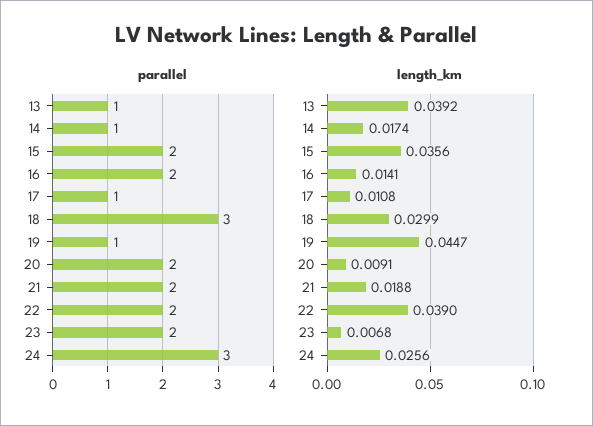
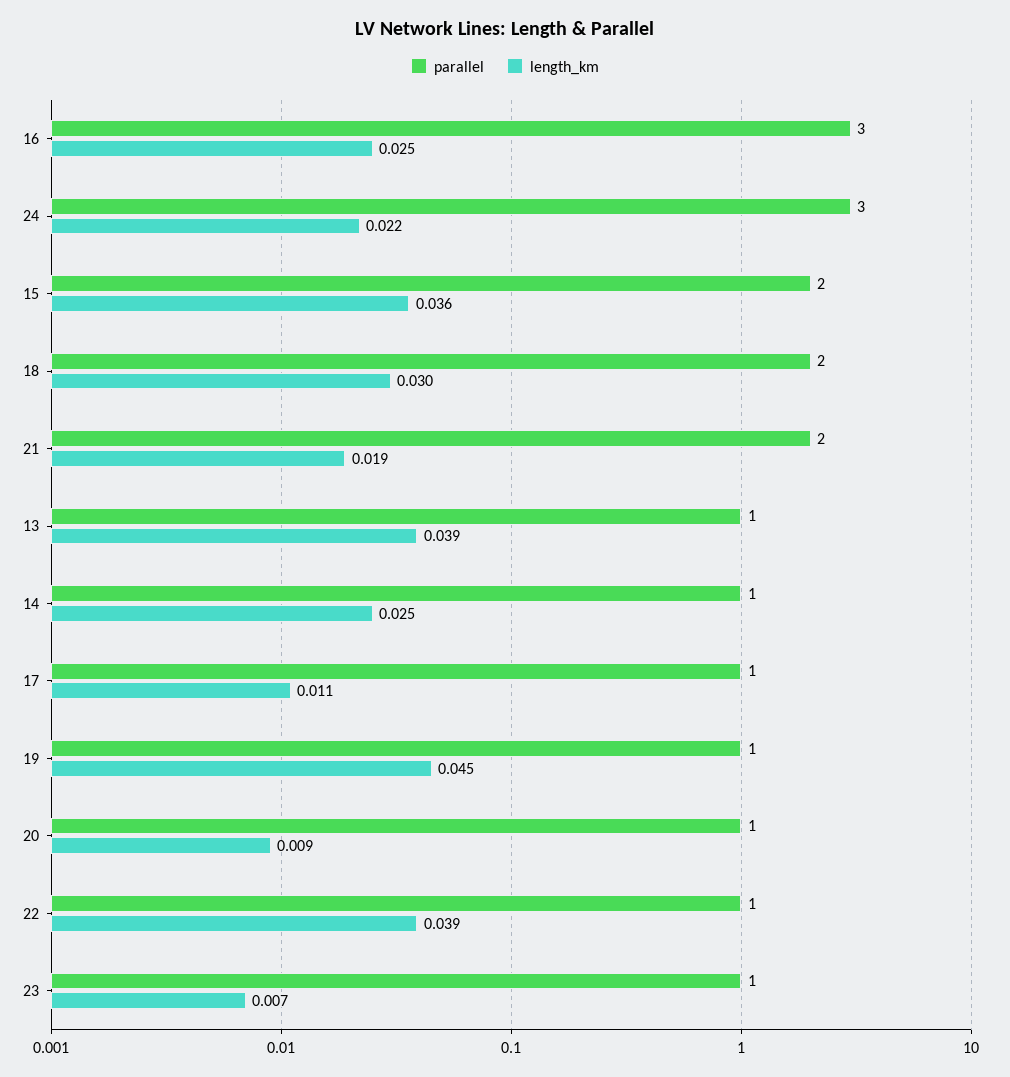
parallel, 16: 2 -> 3
parallel, 18: 3 -> 2
parallel, 20: 2 -> 1
parallel, 22: 2 -> 1
parallel, 23: 2 -> 1
length_km, 14: 0.0174 -> 0.025
length_km, 16: 0.0141 -> 0.025
length_km, 24: 0.0256 -> 0.022

